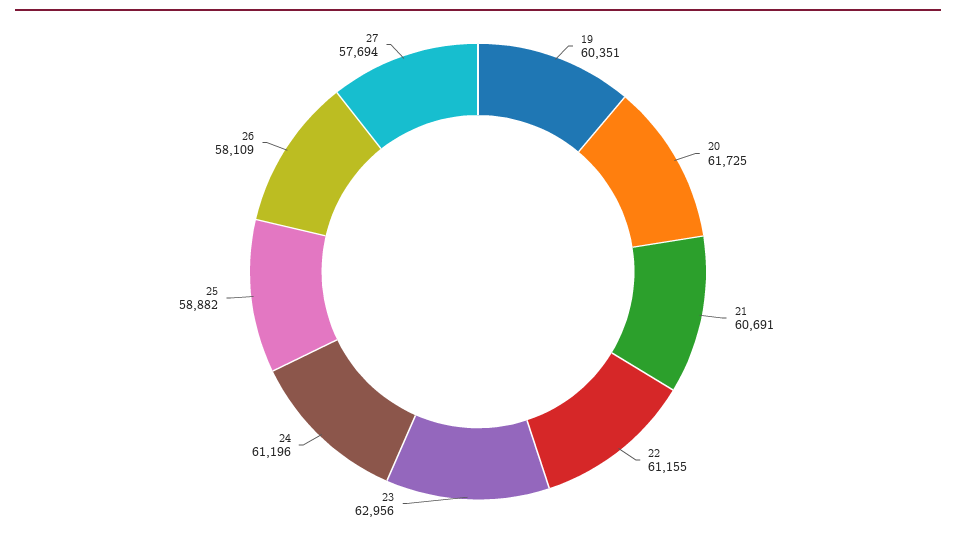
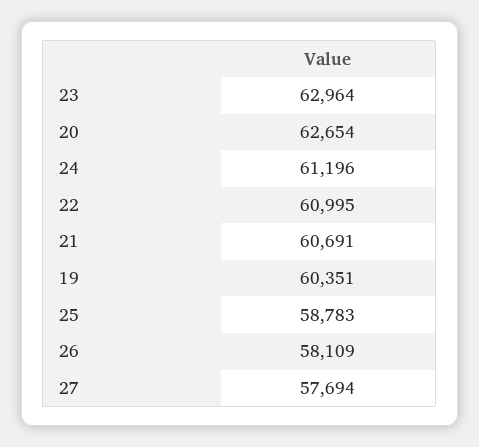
20: 61725 -> 62654
22: 61155 -> 60995
23: 62956 -> 62964
25: 58882 -> 58783

